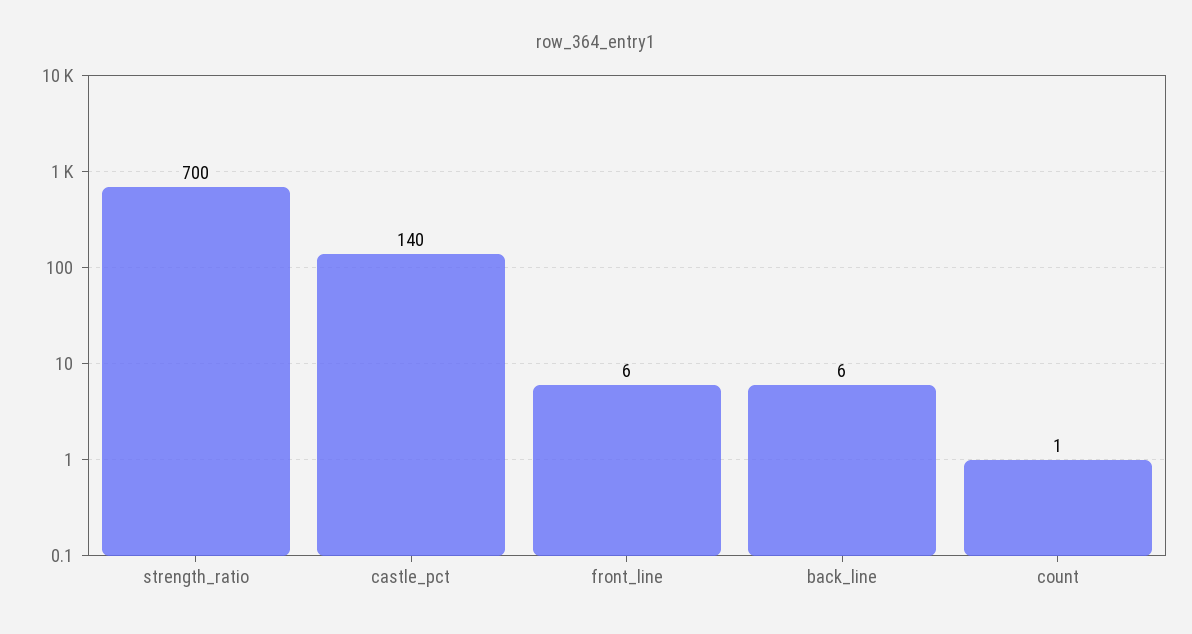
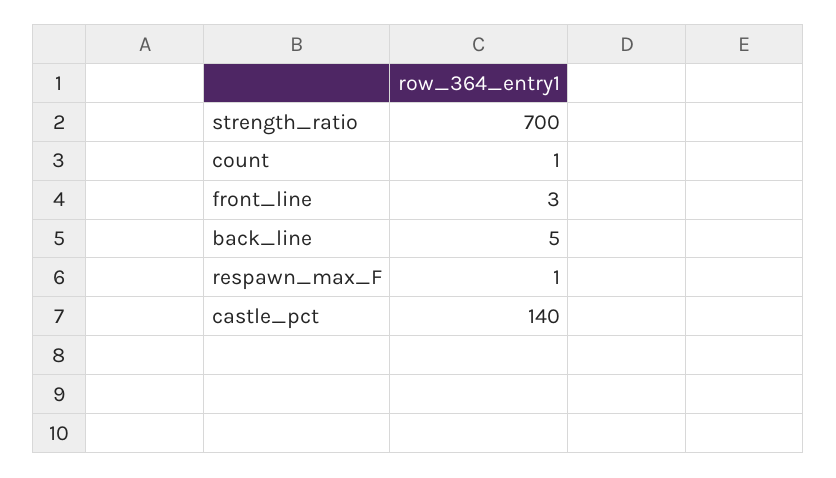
front_line: 6 -> 3
back_line: 6 -> 5
respawn_max_F: none -> 1

